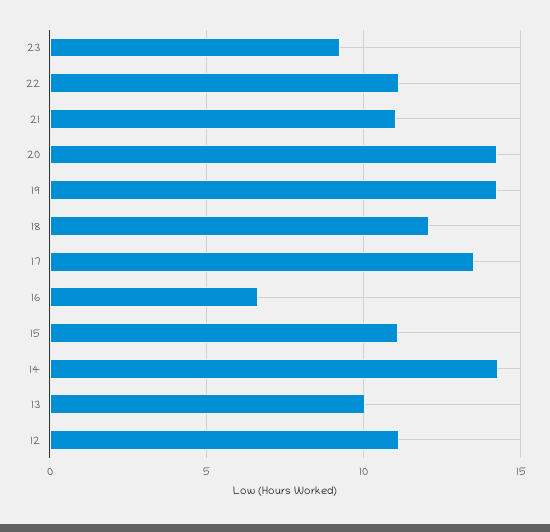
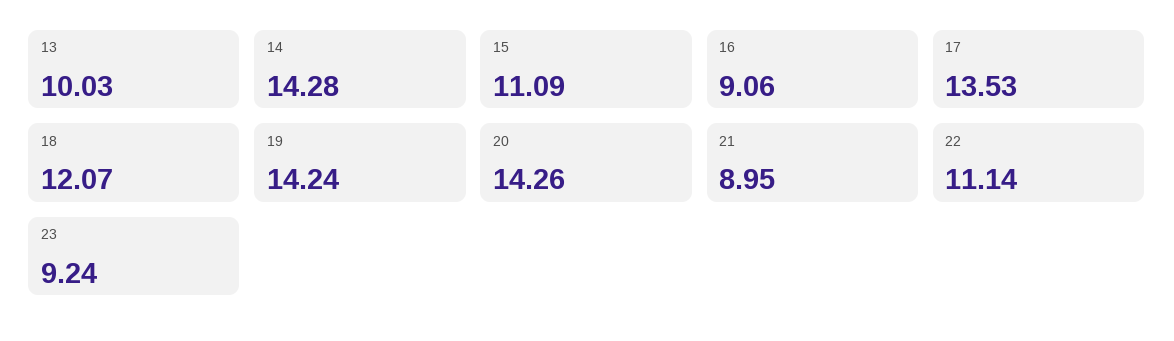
21: 11 -> 8.95
16: 6.5 -> 9.06
12: 11 -> none

